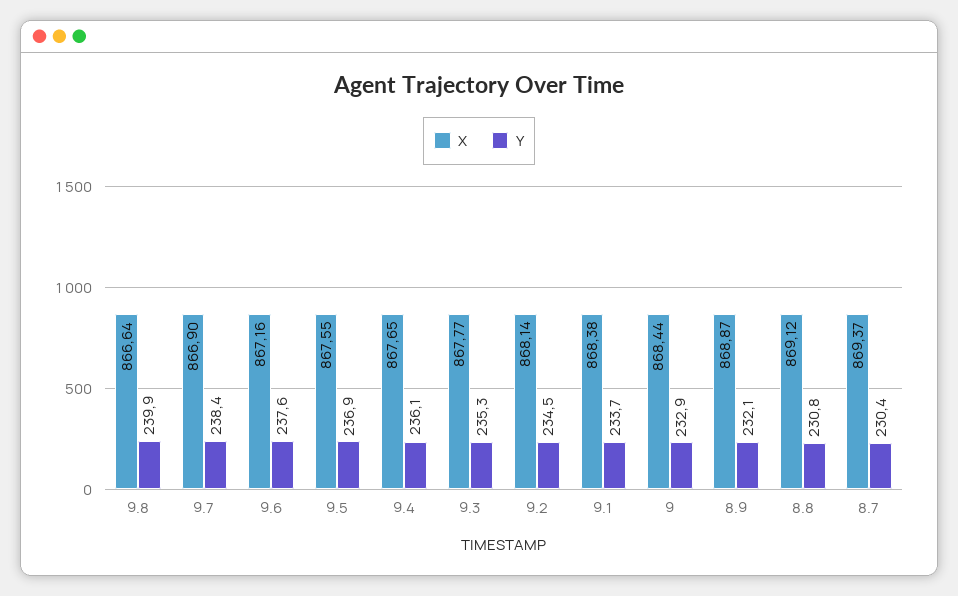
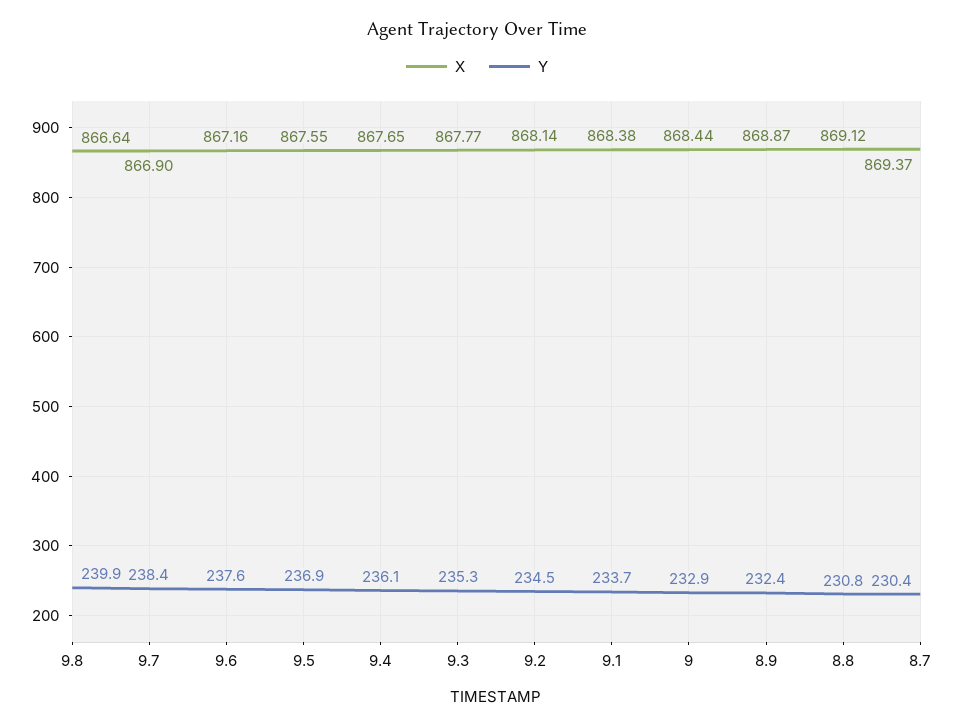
Y, 8.9: 232.1 -> 232.4

